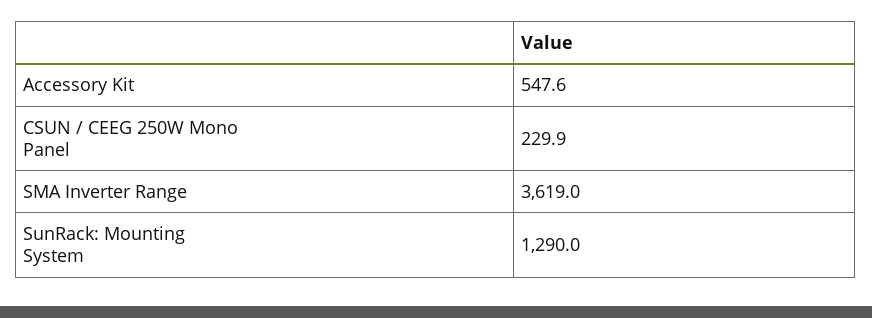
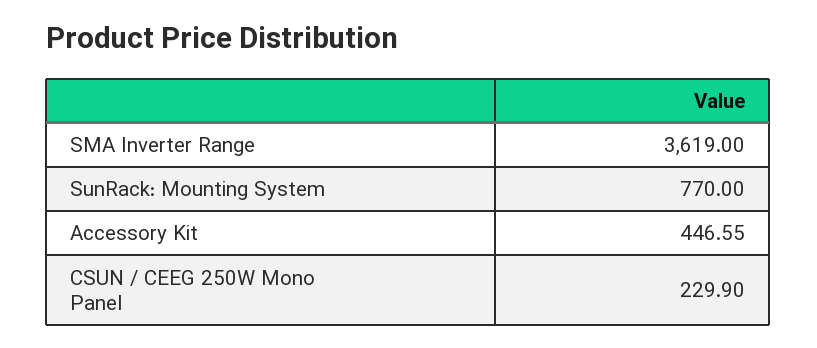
Accessory Kit: 547.6 -> 446.55
SunRack: Mounting System: 1290 -> 770

